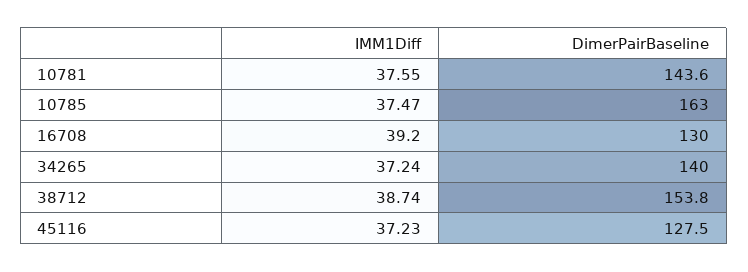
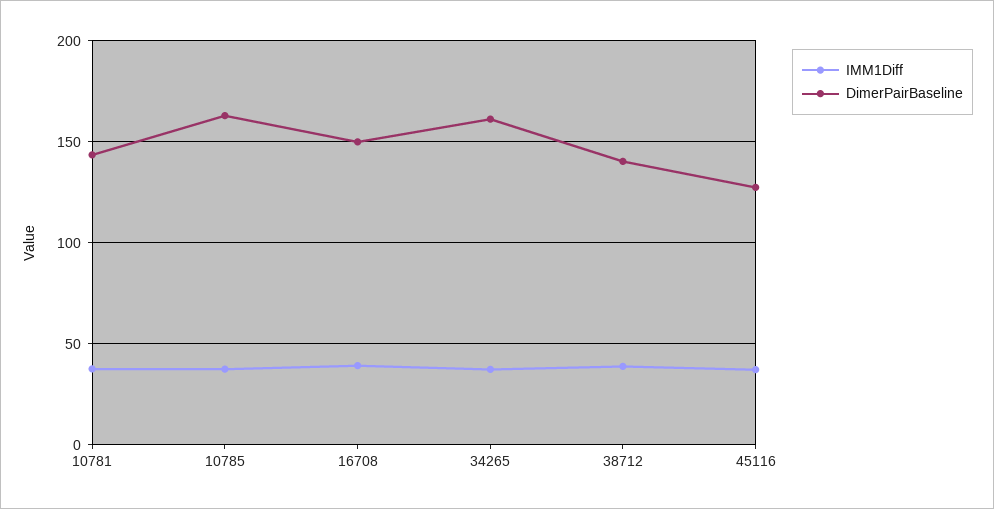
DimerPairBaseline, 16708: 130 -> 150
DimerPairBaseline, 34265: 140 -> 160
DimerPairBaseline, 38712: 153.8 -> 140

